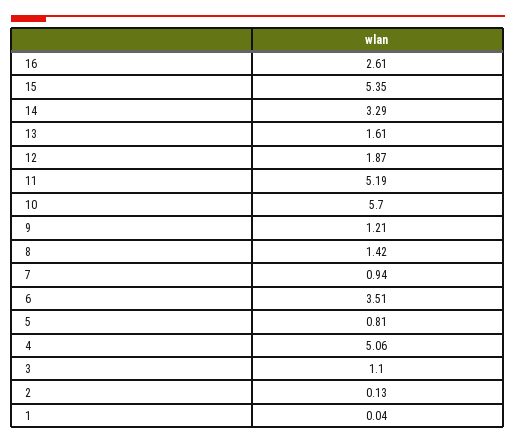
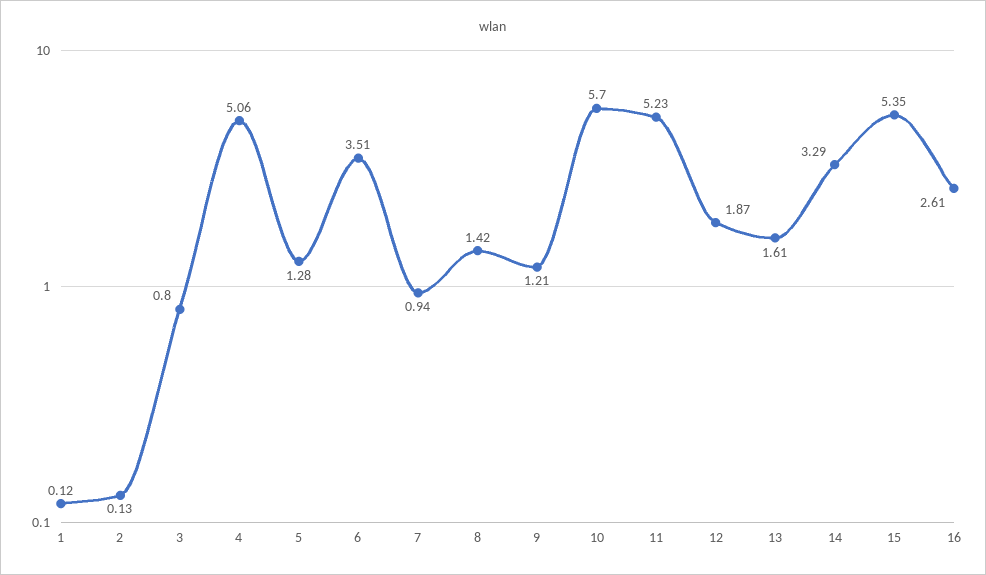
11: 5.19 -> 5.23
5: 0.81 -> 1.28
3: 1.1 -> 0.8
1: 0.04 -> 0.12

